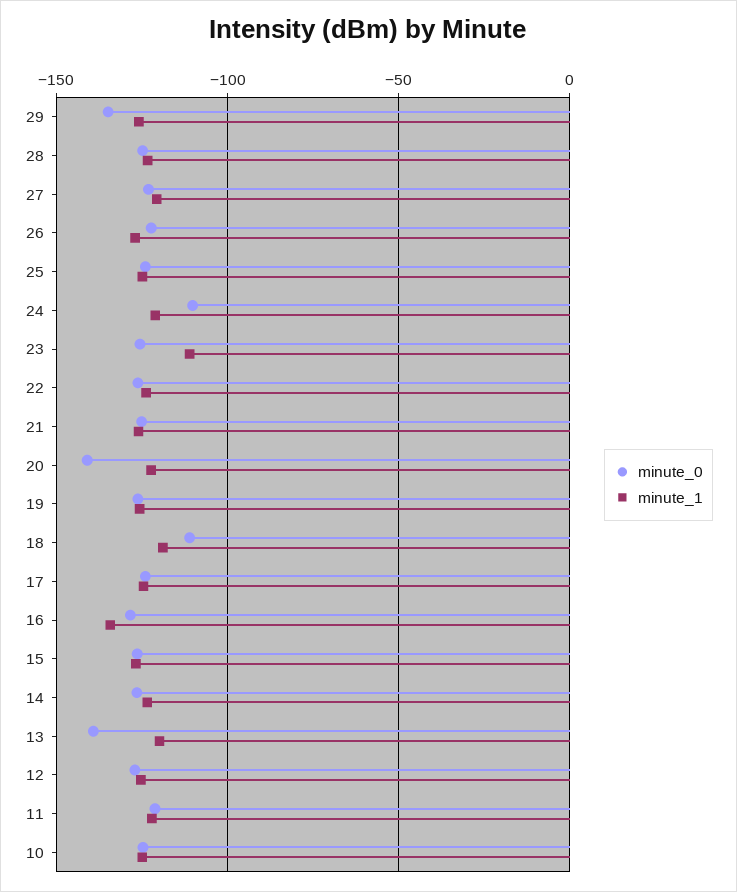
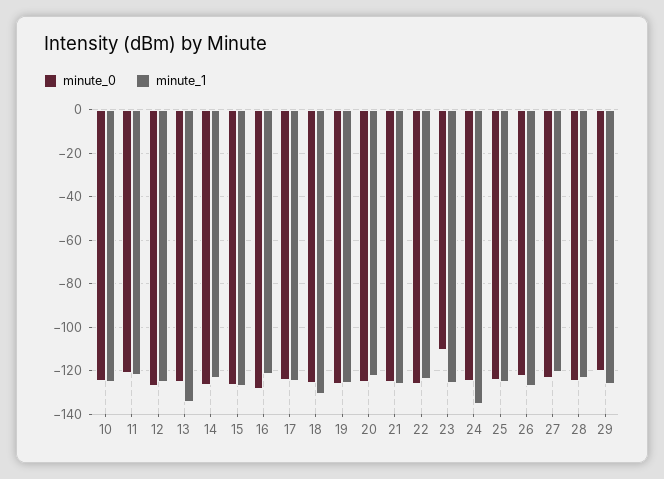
minute_0, 29: -135 -> -120
minute_0, 24: -110 -> -125
minute_1, 24: -120 -> -135
minute_0, 23: -125 -> -110
minute_1, 23: -110 -> -125
minute_0, 20: -140 -> -125
minute_0, 18: -110 -> -125
minute_1, 18: -120 -> -130
minute_1, 16: -135 -> -120
minute_0, 13: -140 -> -125
minute_1, 13: -120 -> -135

